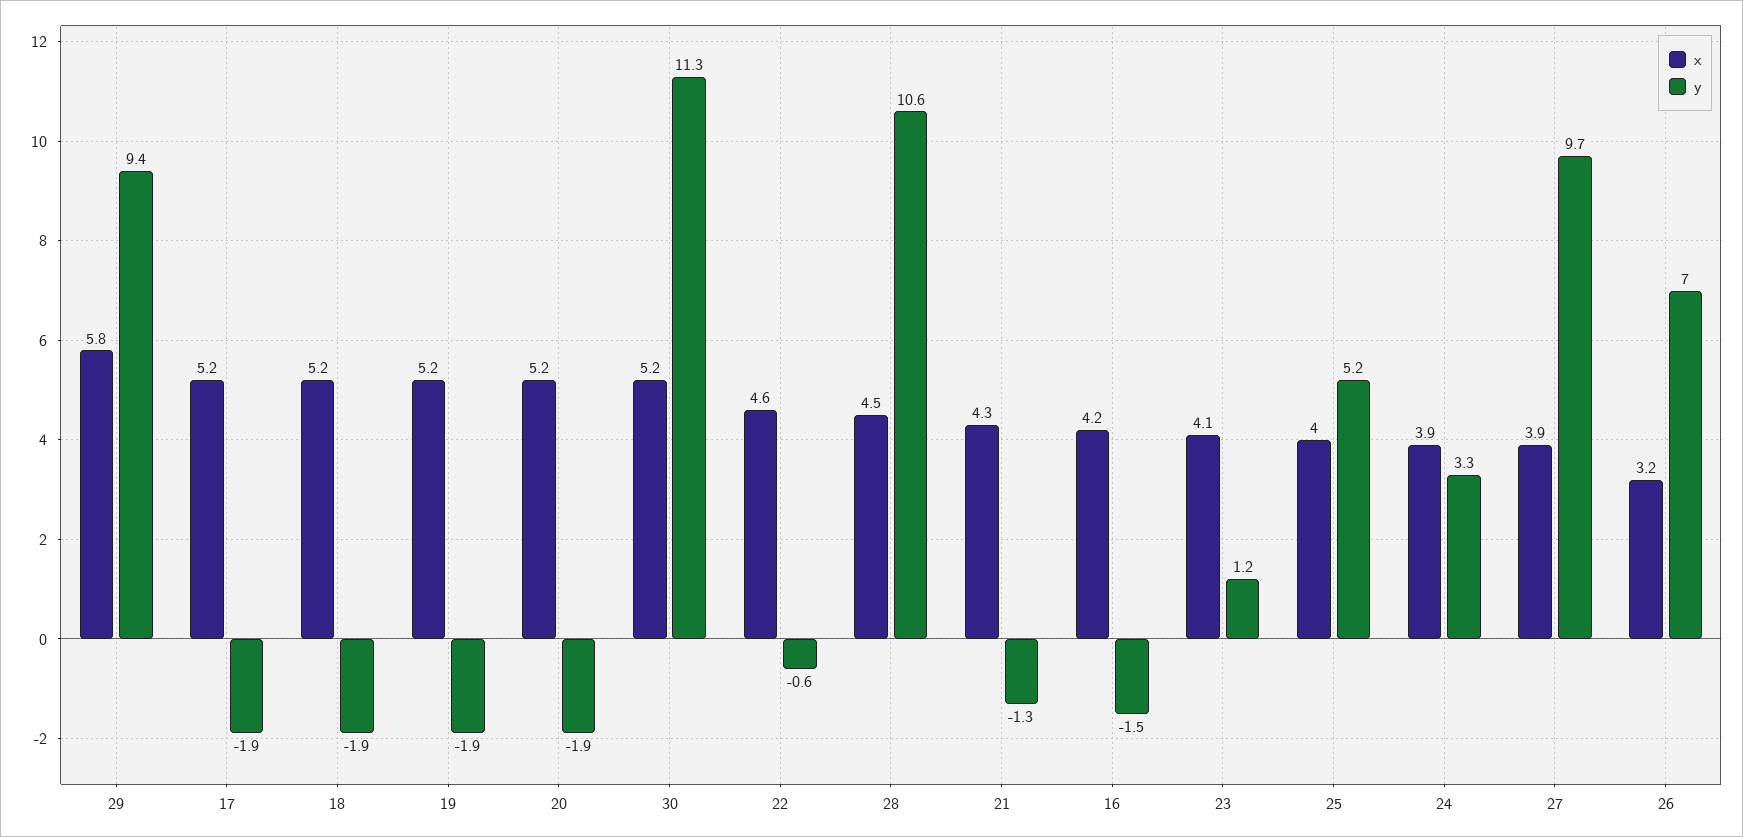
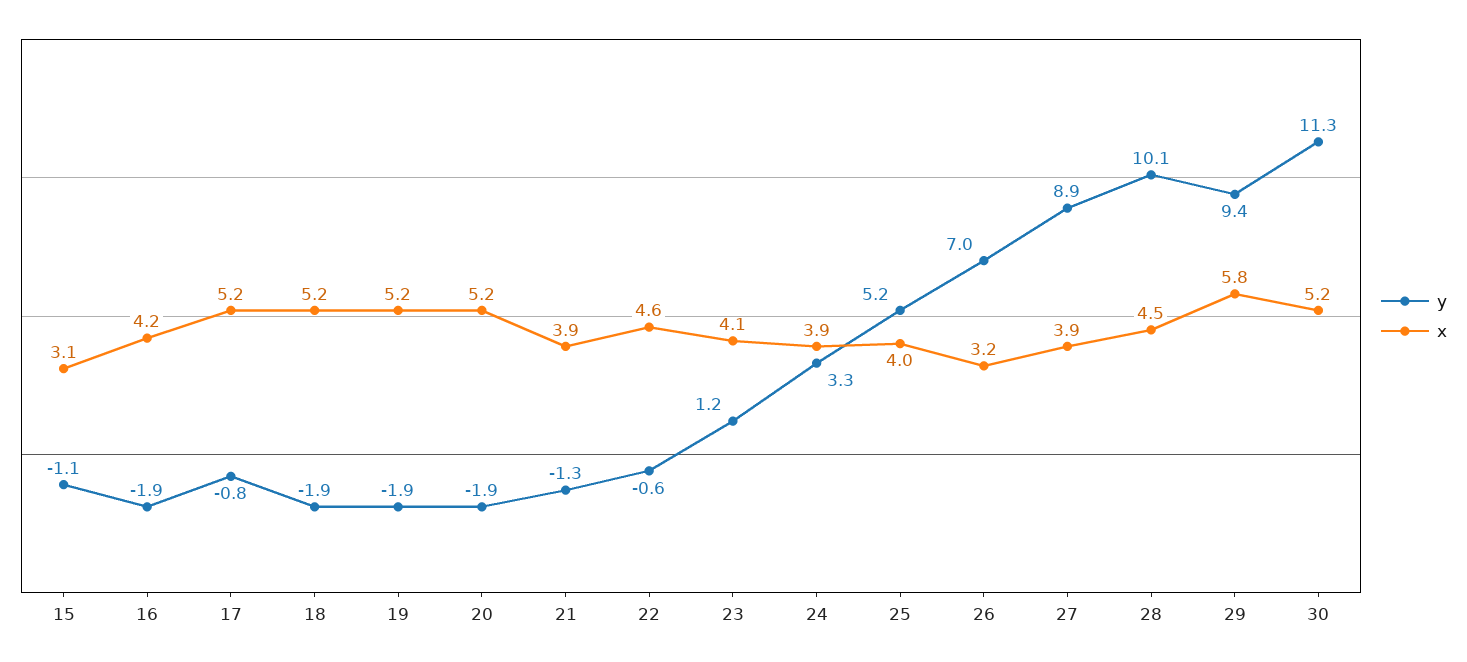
y, 17: -1.9 -> -0.8
y, 28: 10.6 -> 10.1
x, 21: 4.3 -> 3.9
y, 16: -1.5 -> -1.9
y, 27: 9.7 -> 8.9
y, 15: none -> -1.1
x, 15: none -> 3.1

